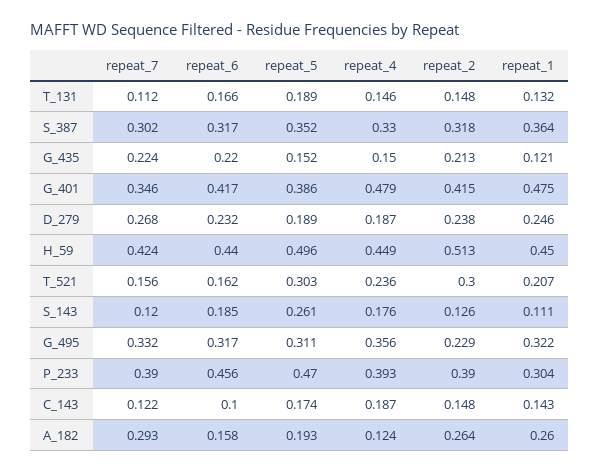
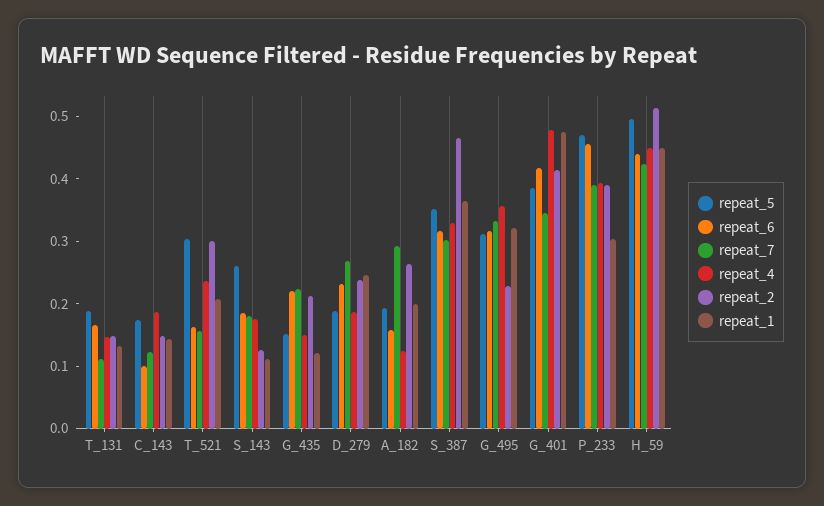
repeat_2, S_387: 0.318 -> 0.46
repeat_7, S_143: 0.12 -> 0.18
repeat_1, A_182: 0.26 -> 0.2

